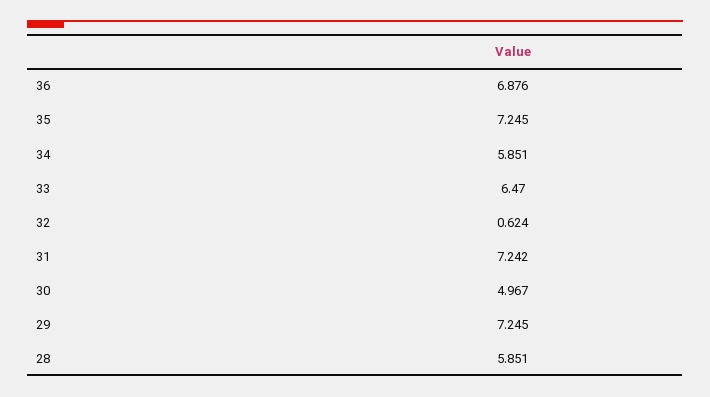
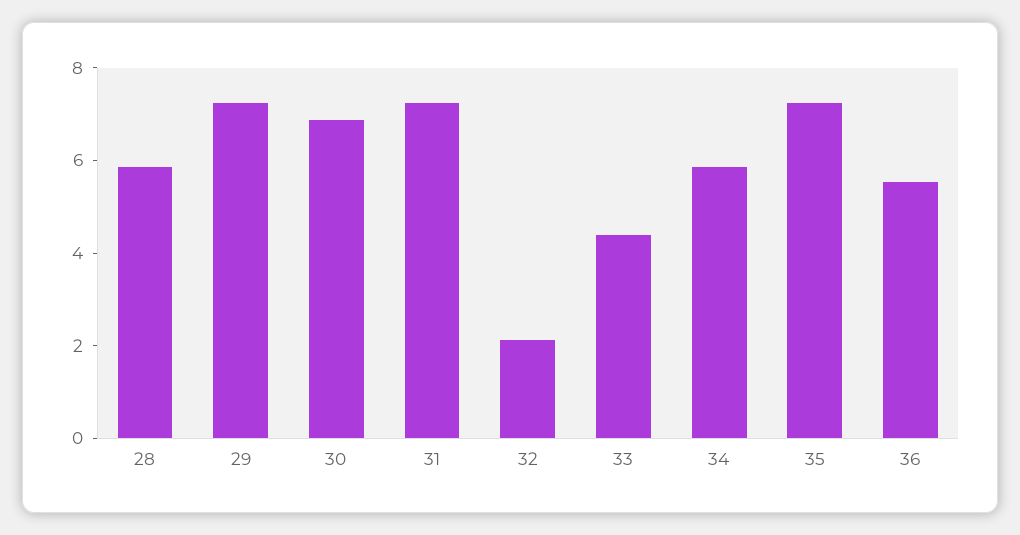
36: 6.876 -> 5.5
33: 6.47 -> 4.5
32: 0.624 -> 2
30: 4.967 -> 7

